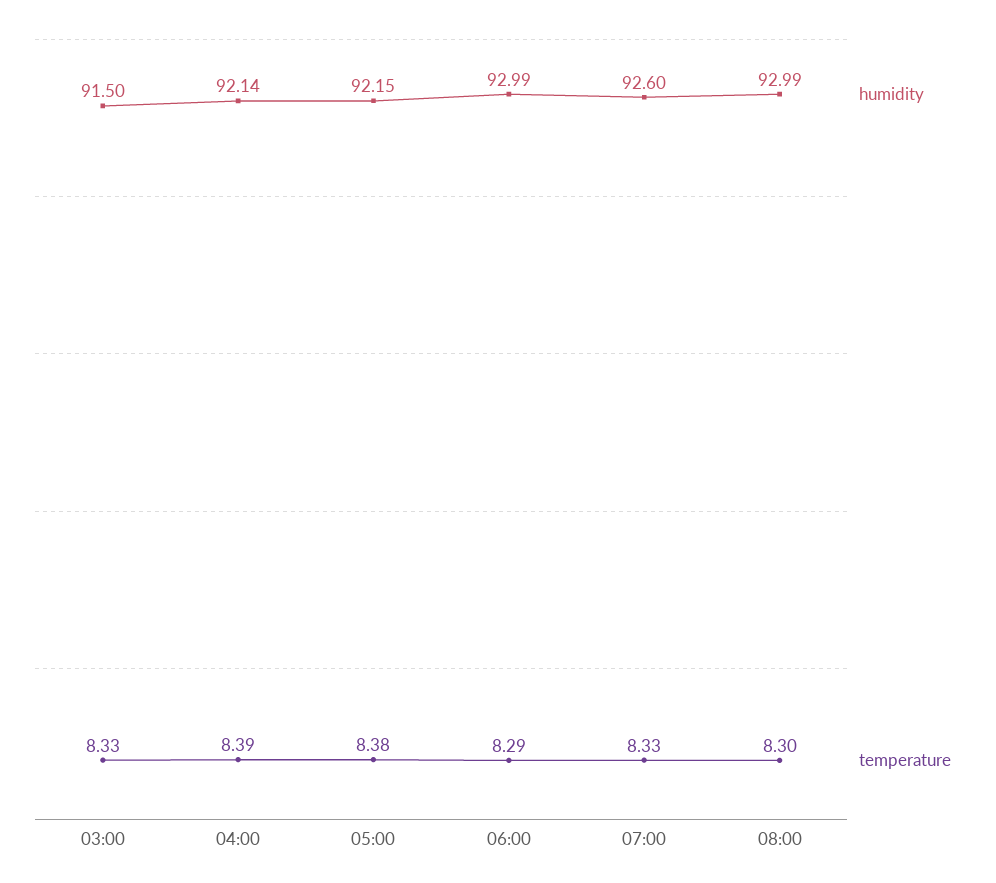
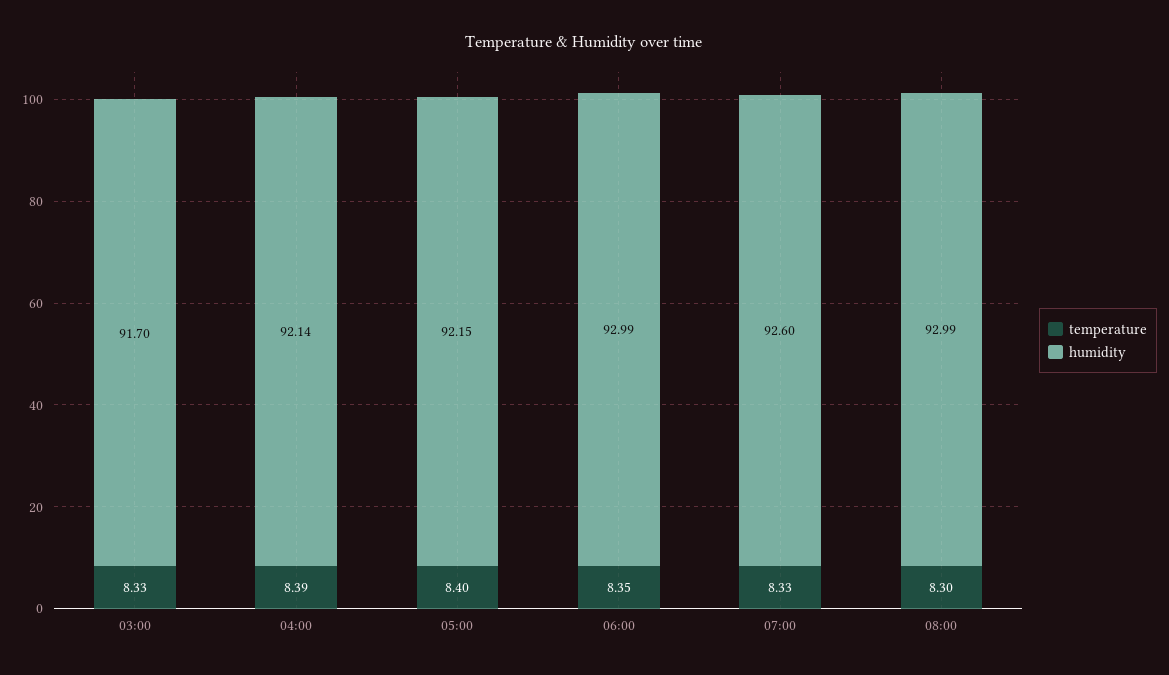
humidity, 03:00: 91.5 -> 91.7
temperature, 05:00: 8.38 -> 8.4
temperature, 06:00: 8.29 -> 8.35

